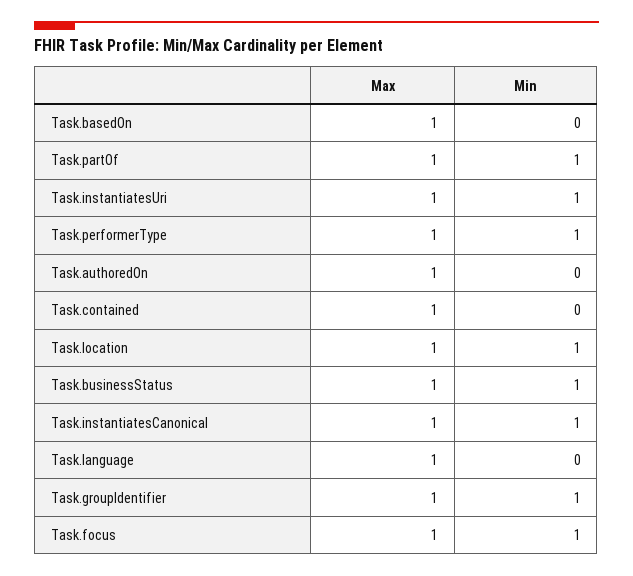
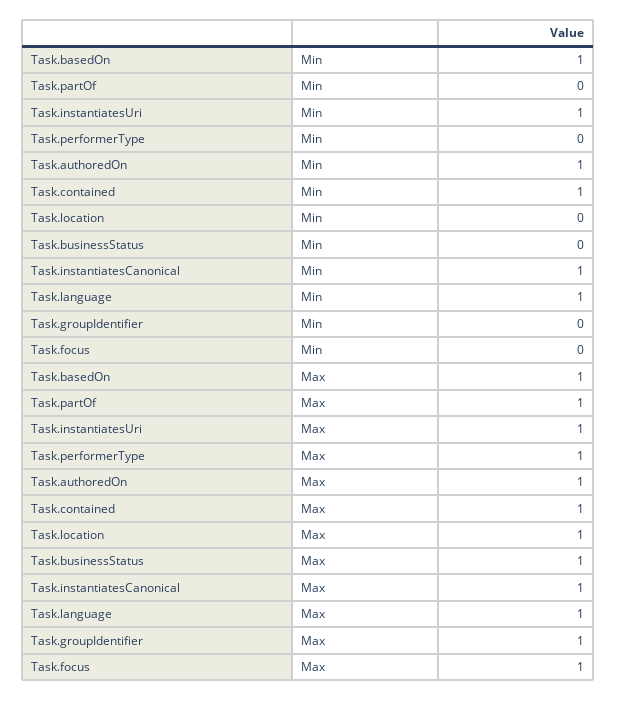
Min, Task.basedOn: 0 -> 1
Min, Task.partOf: 1 -> 0
Min, Task.performerType: 1 -> 0
Min, Task.authoredOn: 0 -> 1
Min, Task.contained: 0 -> 1
Min, Task.location: 1 -> 0
Min, Task.businessStatus: 1 -> 0
Min, Task.language: 0 -> 1
Min, Task.groupIdentifier: 1 -> 0
Min, Task.focus: 1 -> 0

